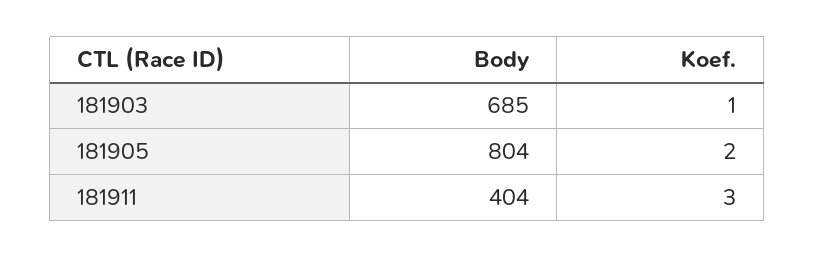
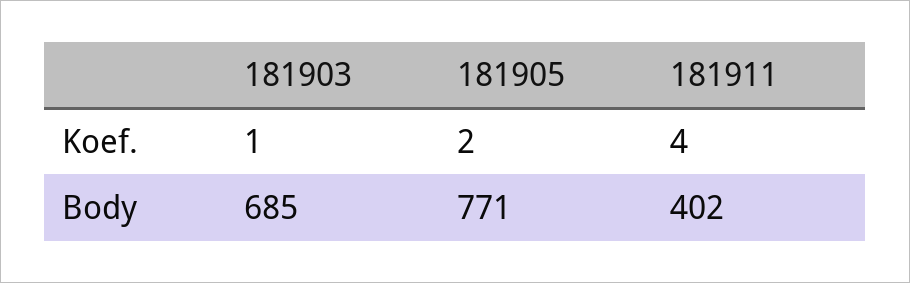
Body, 181905: 804 -> 771
Body, 181911: 404 -> 402
Koef., 181911: 3 -> 4

